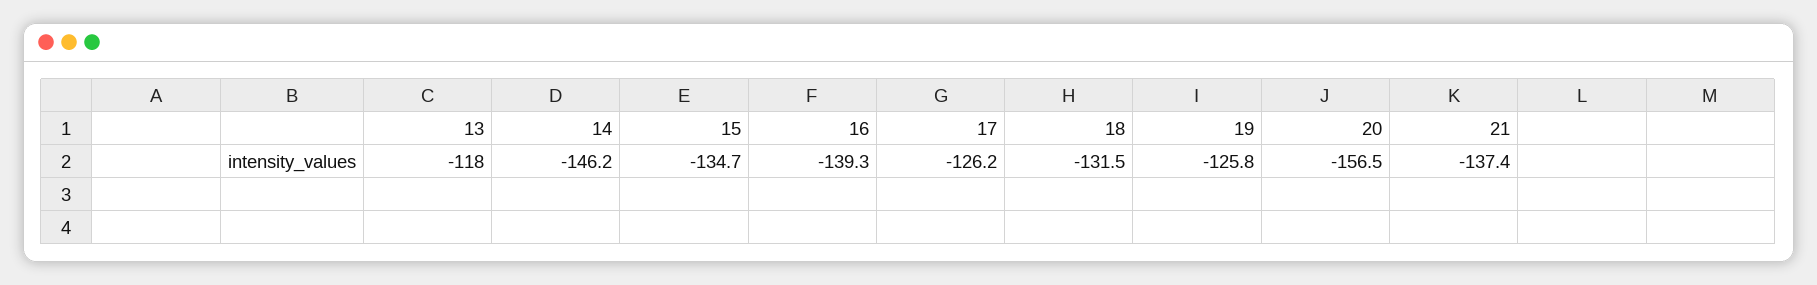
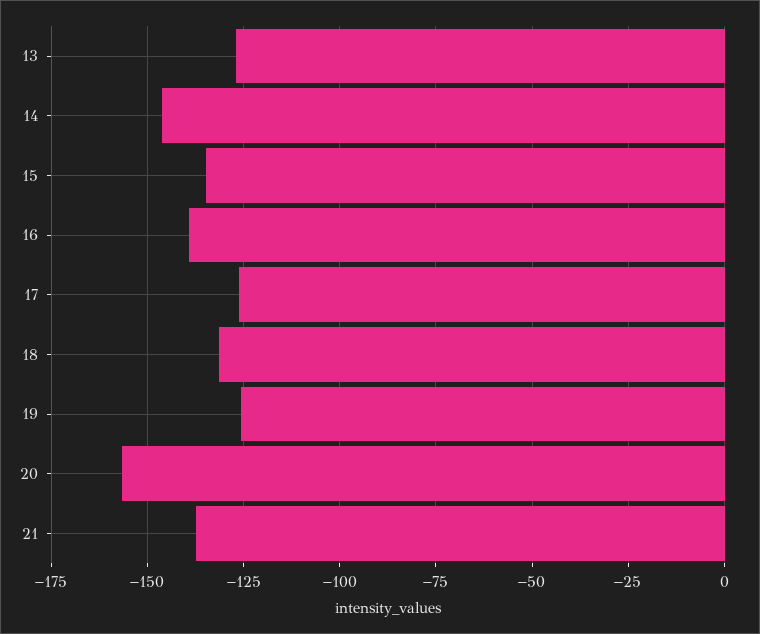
13: -118 -> -127.5

